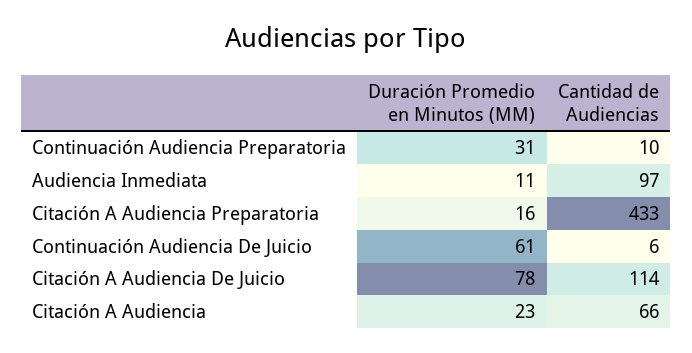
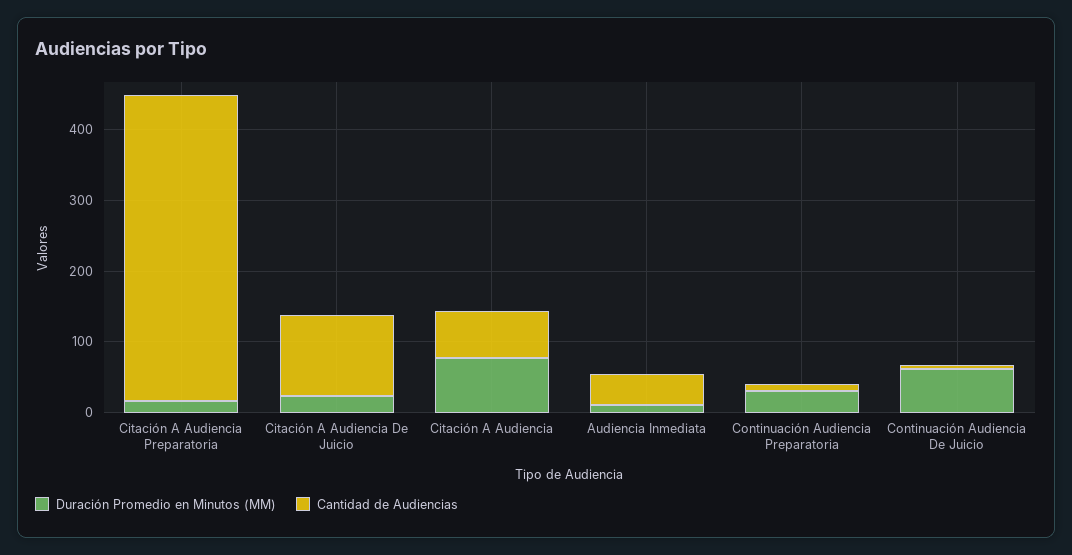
Cantidad de Audiencias, Audiencia Inmediata: 97 -> 40
Duración Promedio en Minutos (MM), Citación A Audiencia De Juicio: 78 -> 20
Duración Promedio en Minutos (MM), Citación A Audiencia: 23 -> 80

